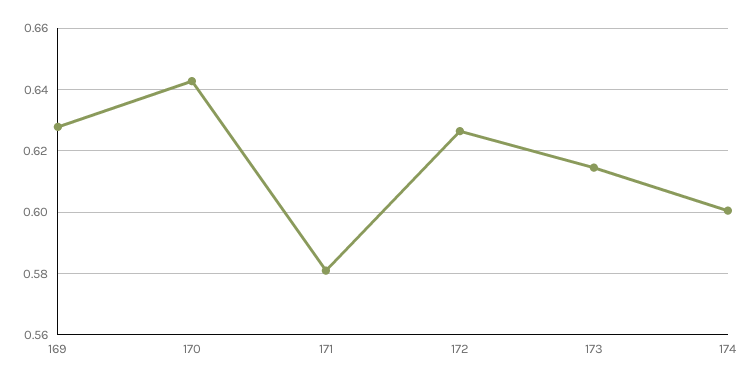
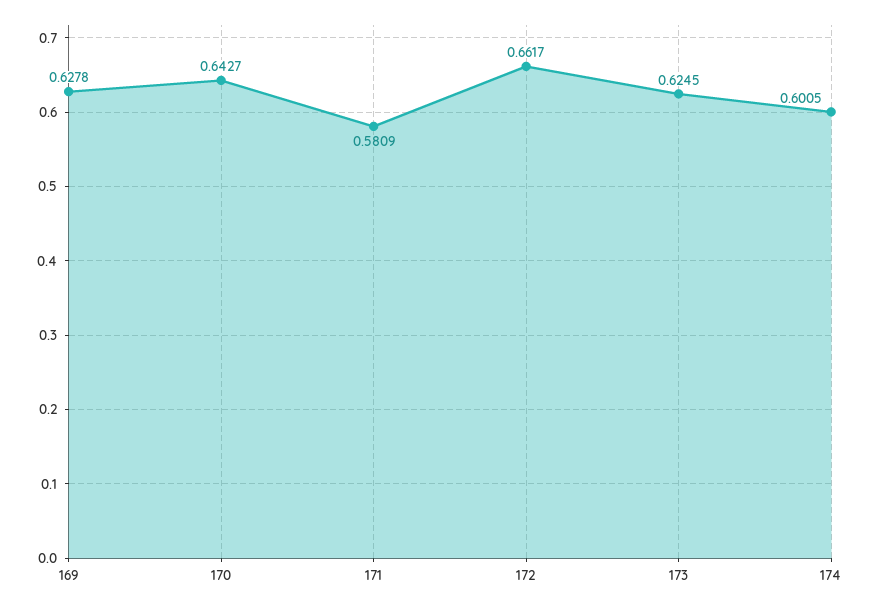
172: 0.626 -> 0.6617
173: 0.614 -> 0.6245

